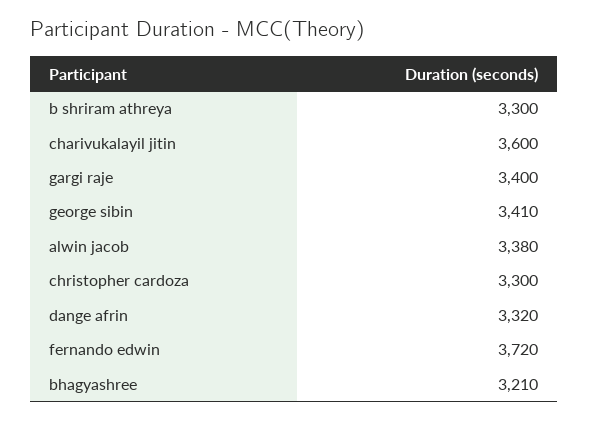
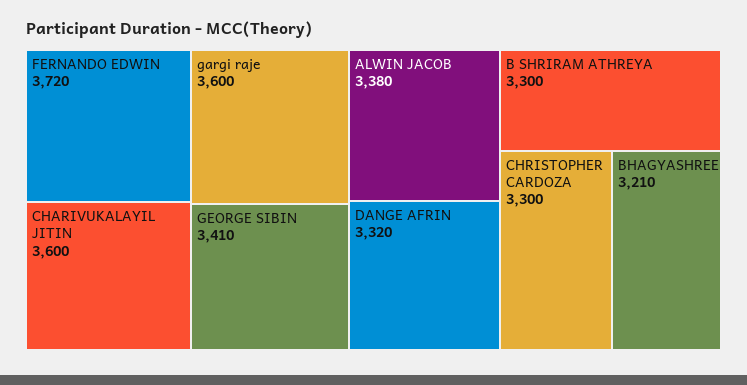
gargi raje: 3400 -> 3600

